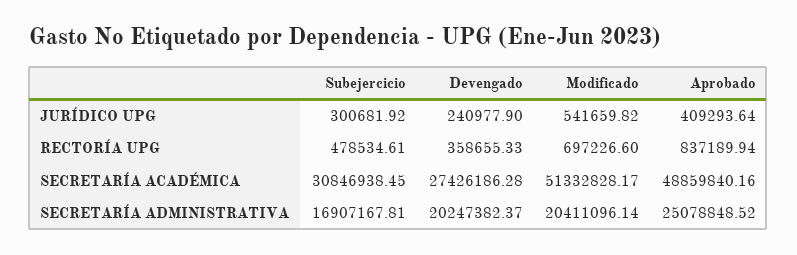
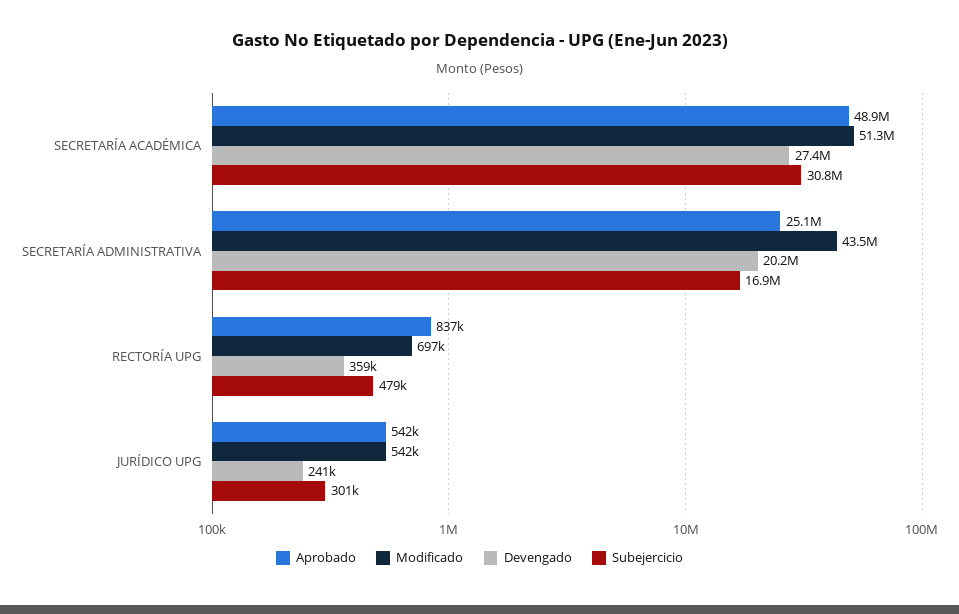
Aprobado, JURÍDICO UPG: 409293.64 -> 542000
Modificado, SECRETARÍA ADMINISTRATIVA: 20411096.14 -> 43500000

